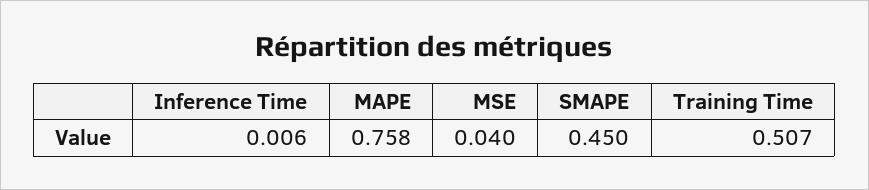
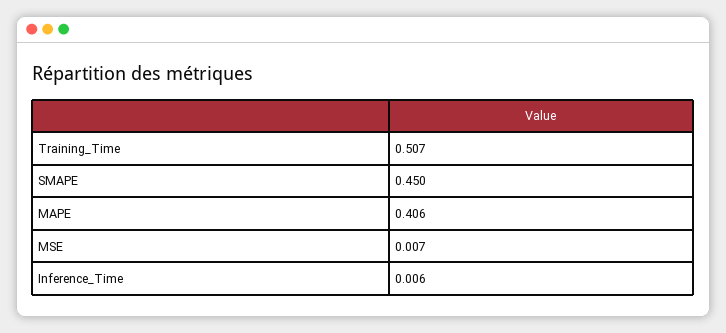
MAPE: 0.758 -> 0.406
MSE: 0.04 -> 0.007

